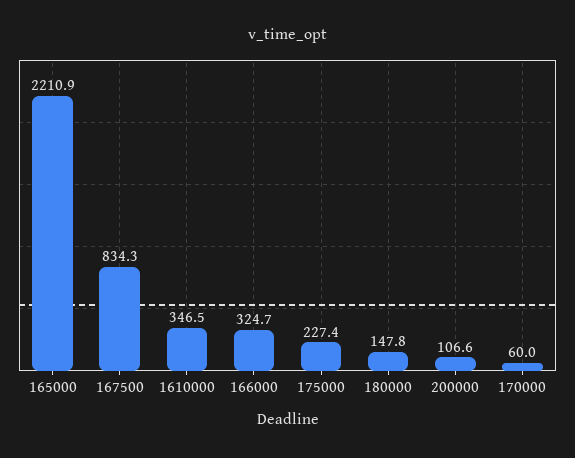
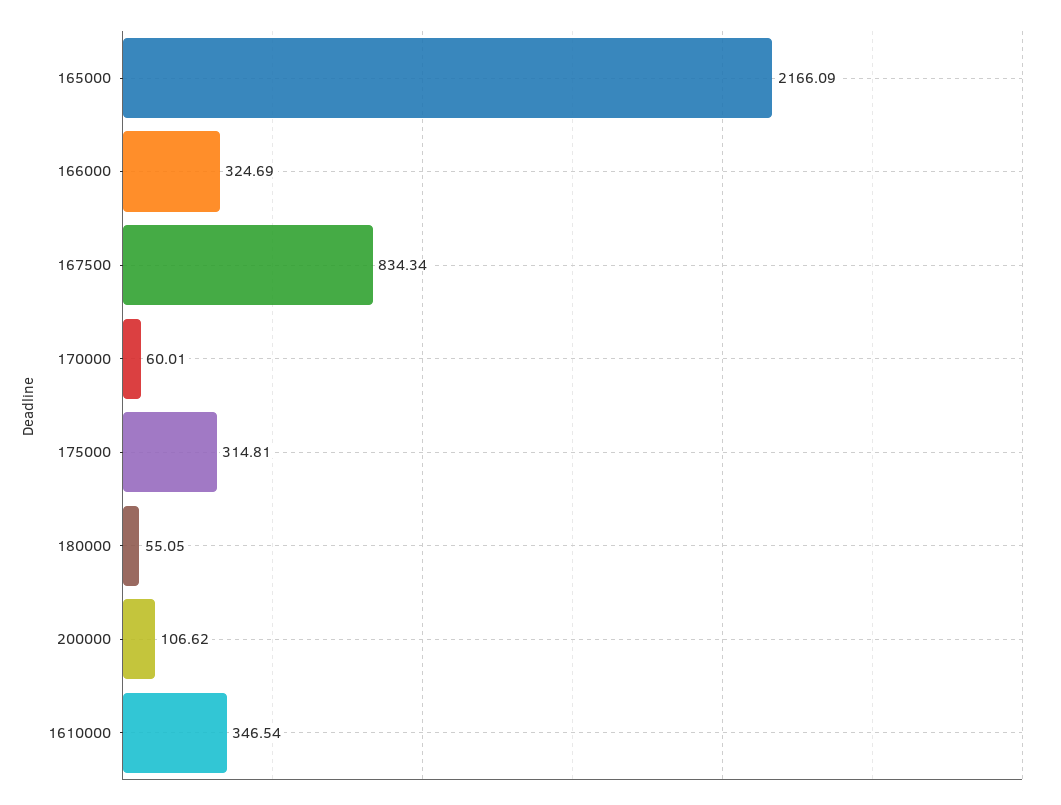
165000: 2210.9 -> 2166.09
175000: 227.4 -> 314.81
180000: 147.8 -> 55.05

